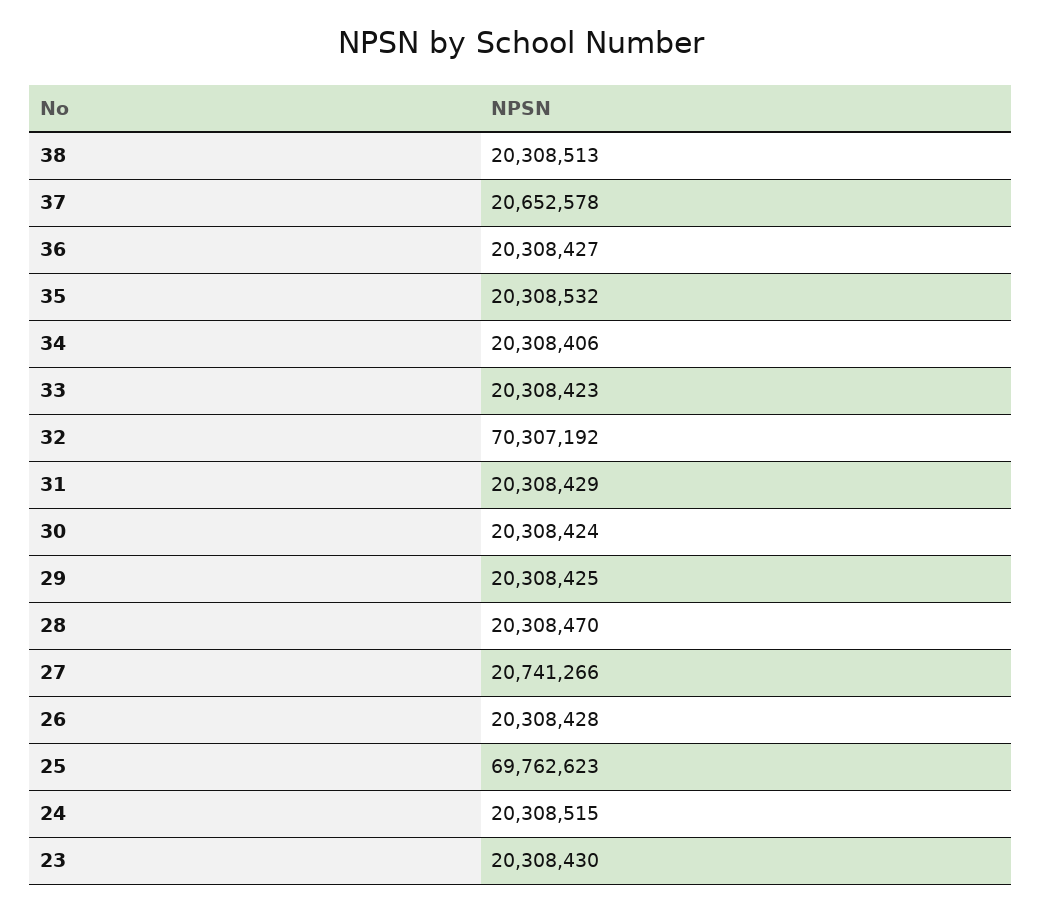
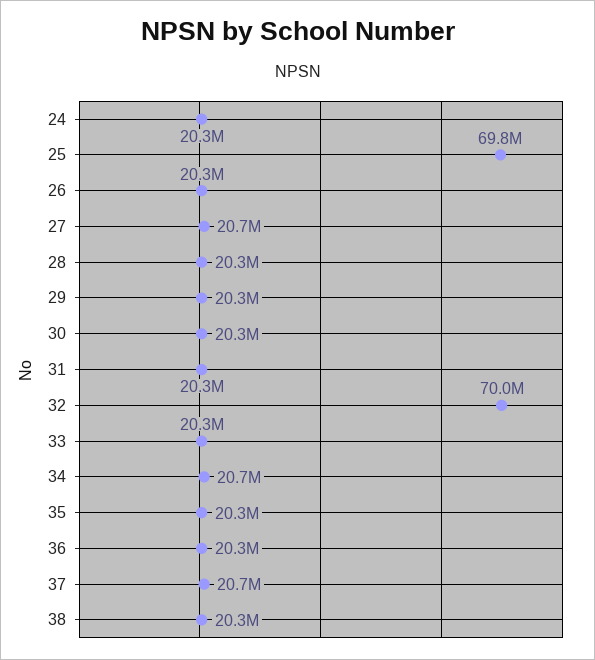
34: 20308406 -> 20700000
32: 70307192 -> 70000000
23: 20308430 -> none

